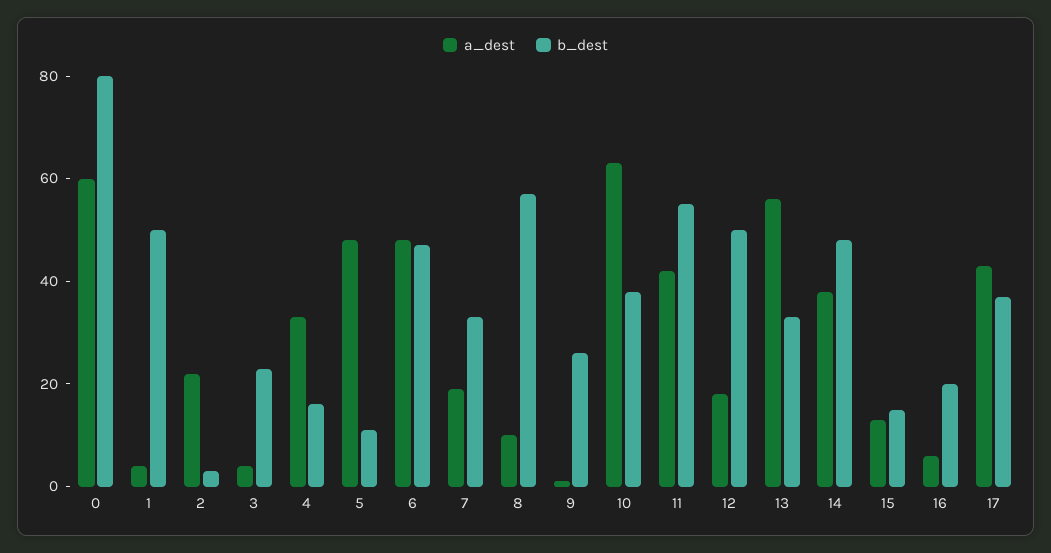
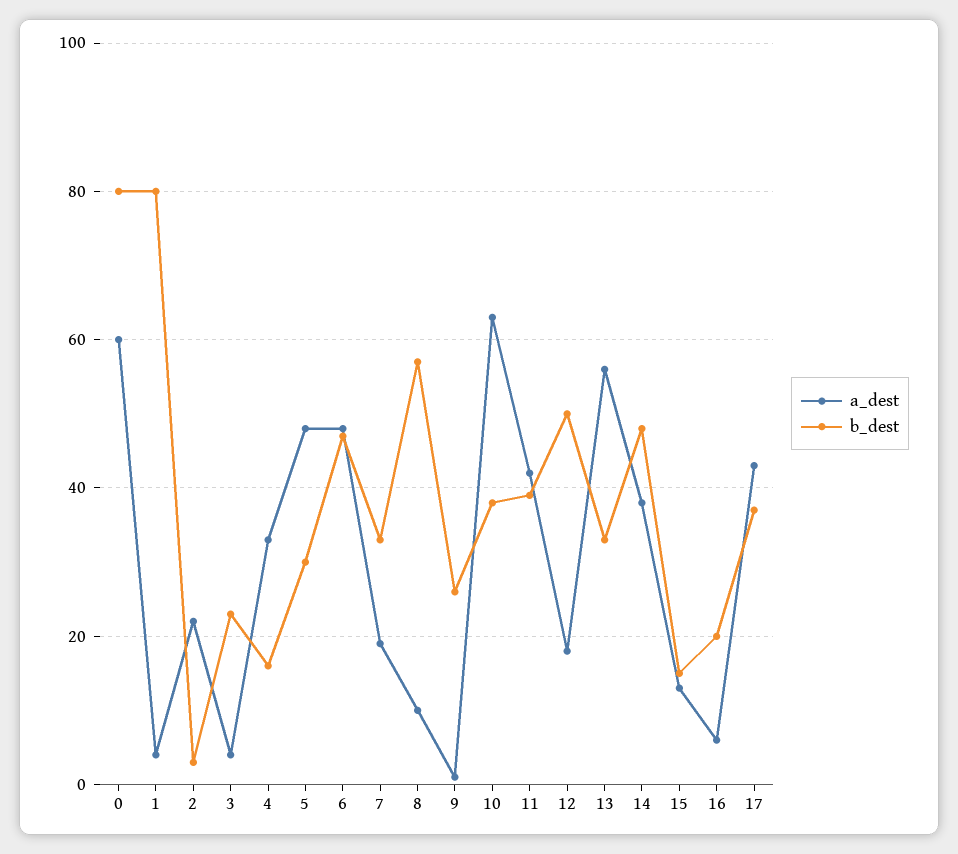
b_dest, 1: 50 -> 80
b_dest, 5: 10 -> 30
b_dest, 11: 55 -> 40

